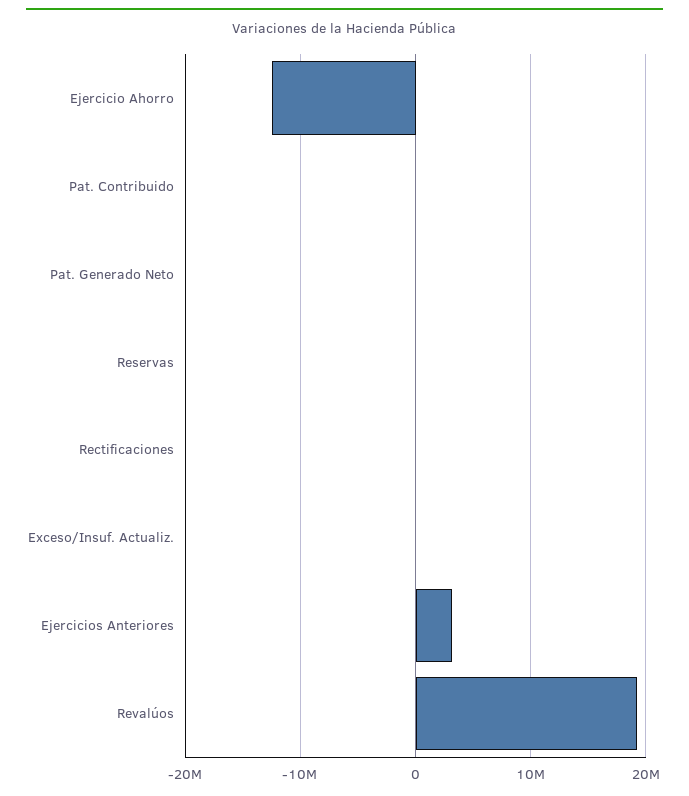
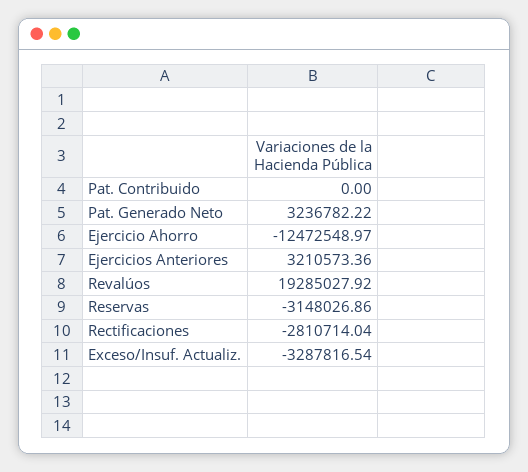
Pat. Generado Neto: 0 -> 3236782.22
Reservas: 0 -> -3148026.86
Rectificaciones: 0 -> -2810714.04
Exceso/Insuf. Actualiz.: 0 -> -3287816.54

